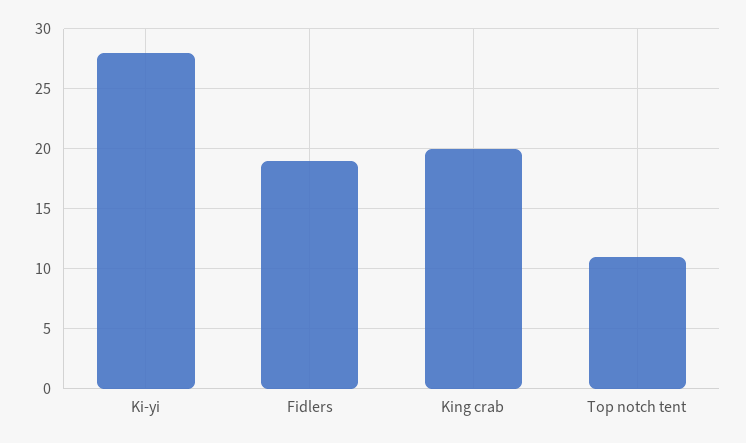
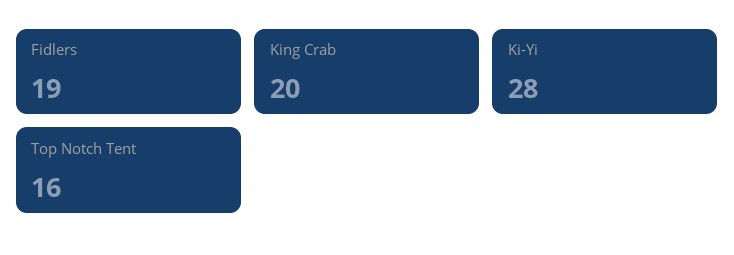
Top notch tent: 11 -> 16

